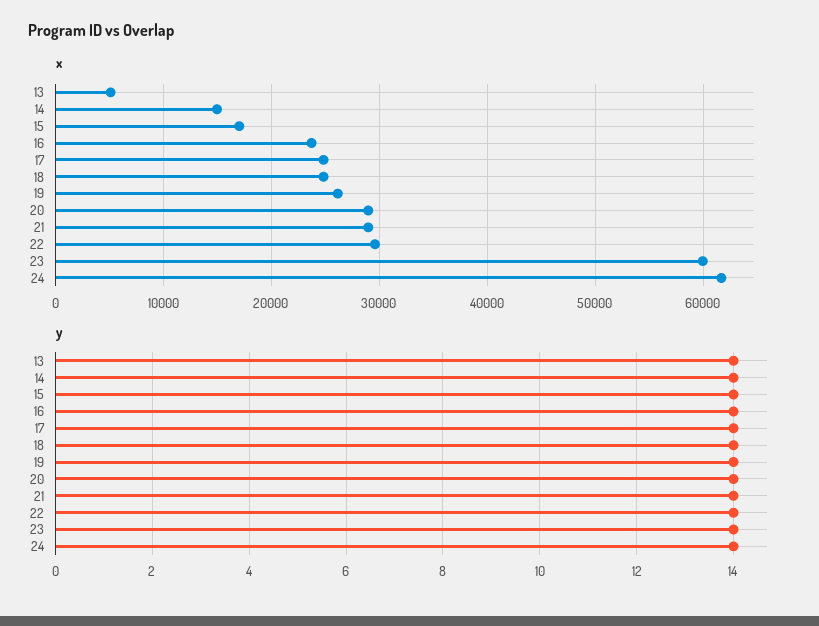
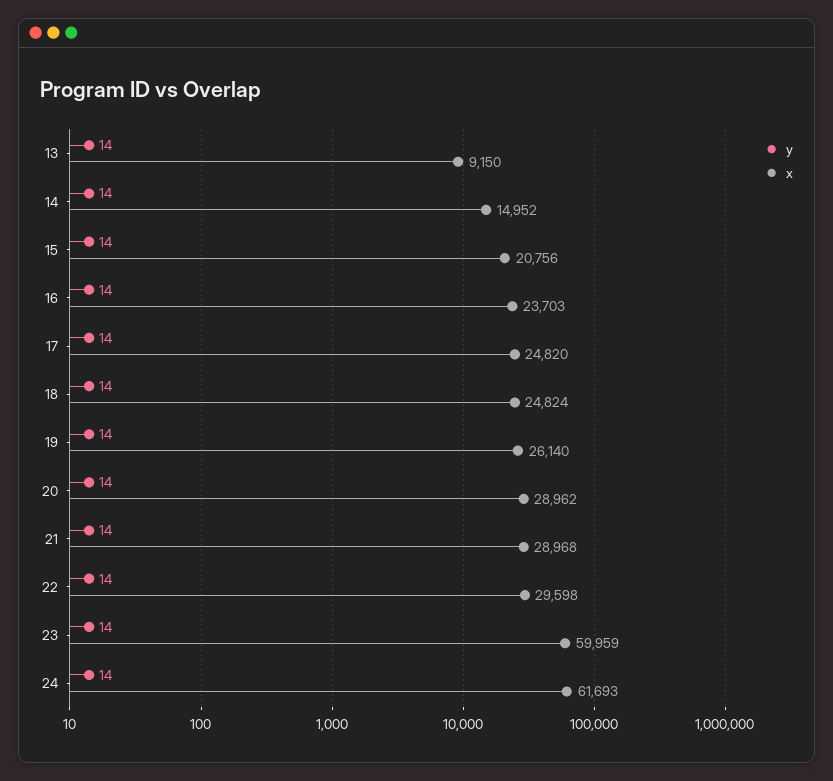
x, 13: 5000 -> 9150
x, 15: 17000 -> 20756

